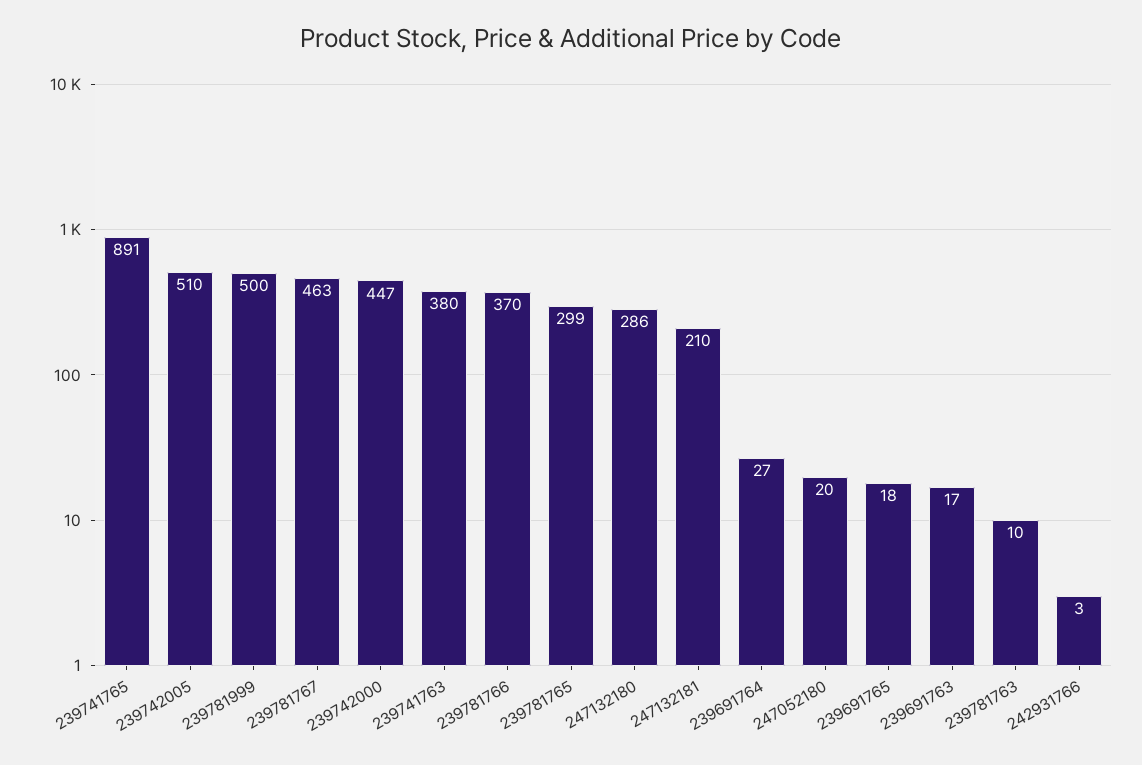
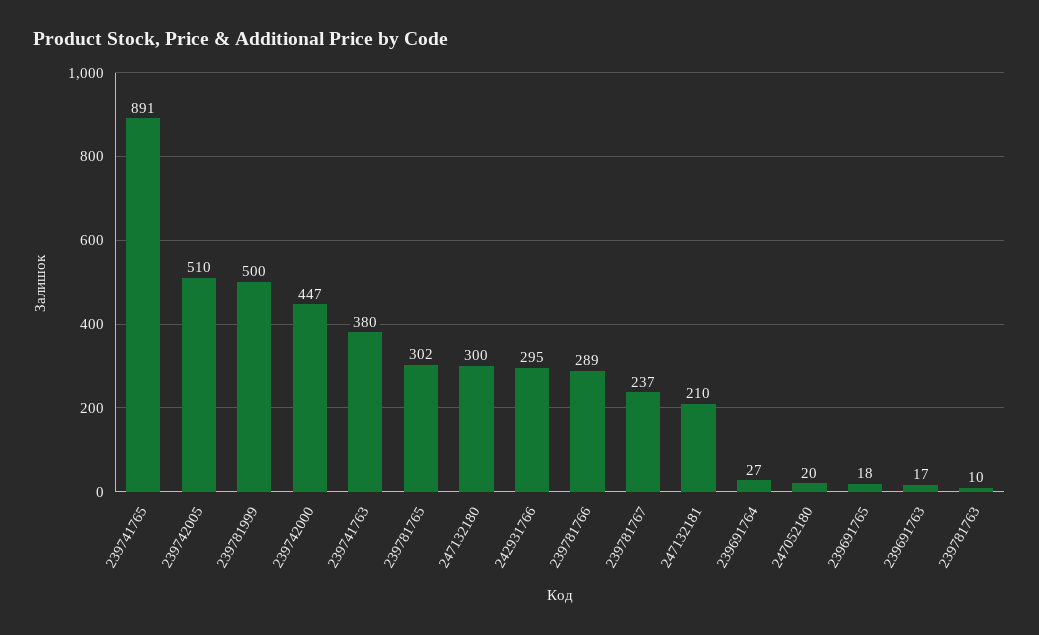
239781767: 463 -> 237
239781766: 370 -> 289
239781765: 299 -> 302
247132180: 286 -> 300
242931766: 3 -> 295

